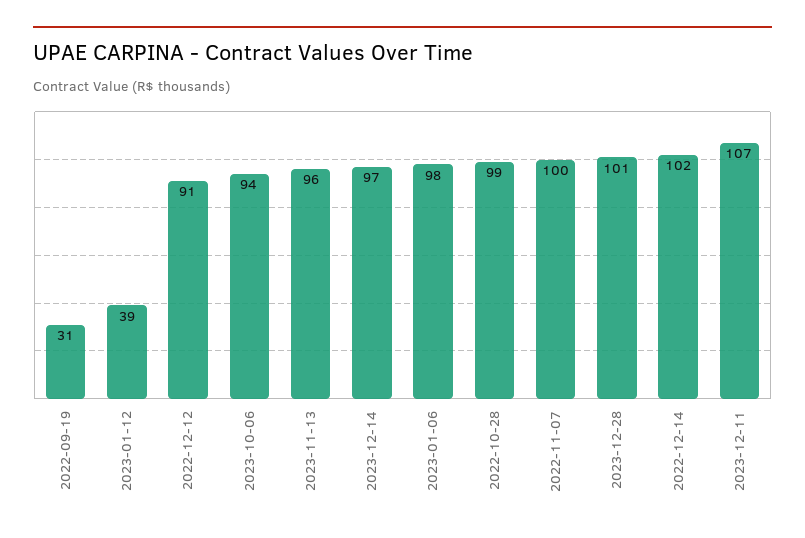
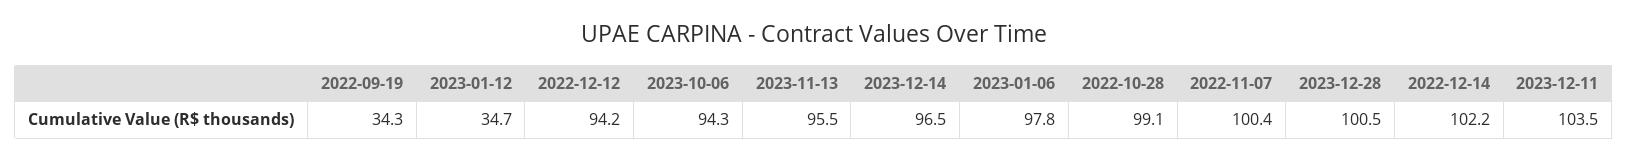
2022-09-19: 31 -> 34.3
2023-01-12: 39 -> 34.7
2022-12-12: 91 -> 94.2
2023-12-11: 107 -> 103.5

